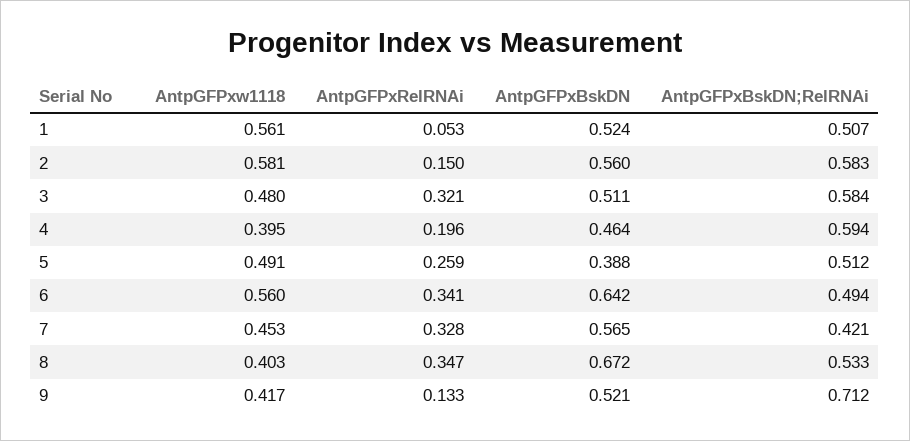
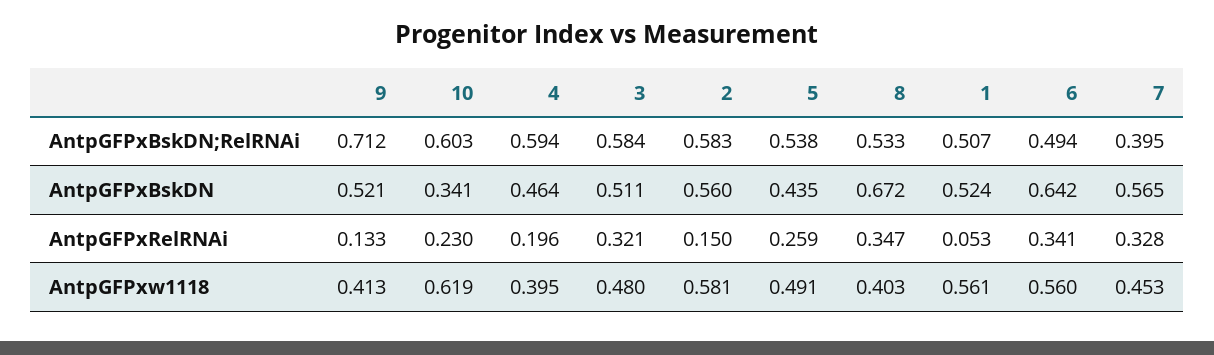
AntpGFPxBskDN, 5: 0.388 -> 0.435
AntpGFPxBskDN;RelRNAi, 5: 0.512 -> 0.538
AntpGFPxBskDN;RelRNAi, 7: 0.421 -> 0.395
AntpGFPxw1118, 9: 0.417 -> 0.413
AntpGFPxBskDN;RelRNAi, 10: none -> 0.603
AntpGFPxBskDN, 10: none -> 0.341
AntpGFPxRelRNAi, 10: none -> 0.23
AntpGFPxw1118, 10: none -> 0.619

